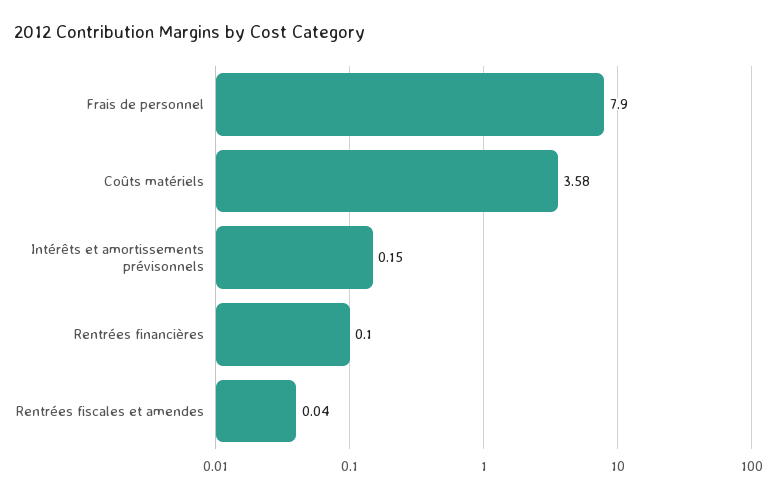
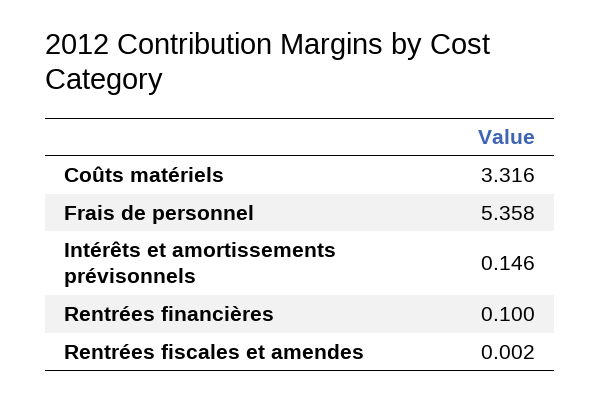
Frais de personnel: 7.9 -> 5.358
Coûts matériels: 3.58 -> 3.316
Rentrées fiscales et amendes: 0.04 -> 0.002

